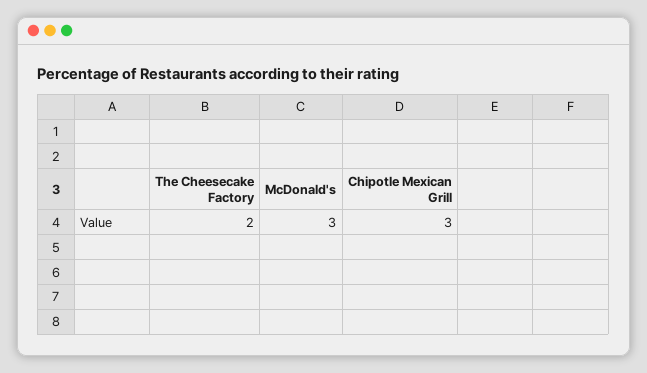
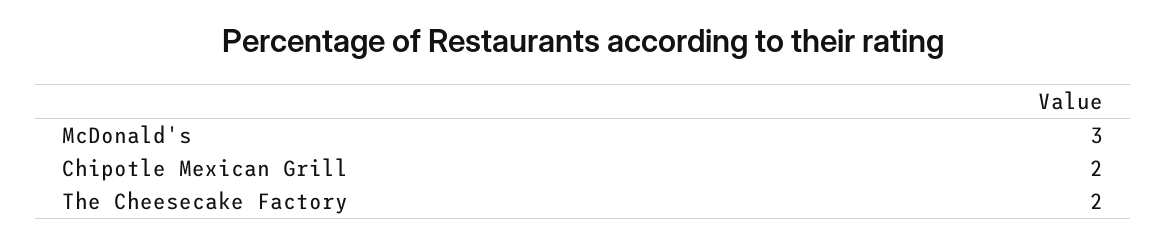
Chipotle Mexican Grill: 3 -> 2

